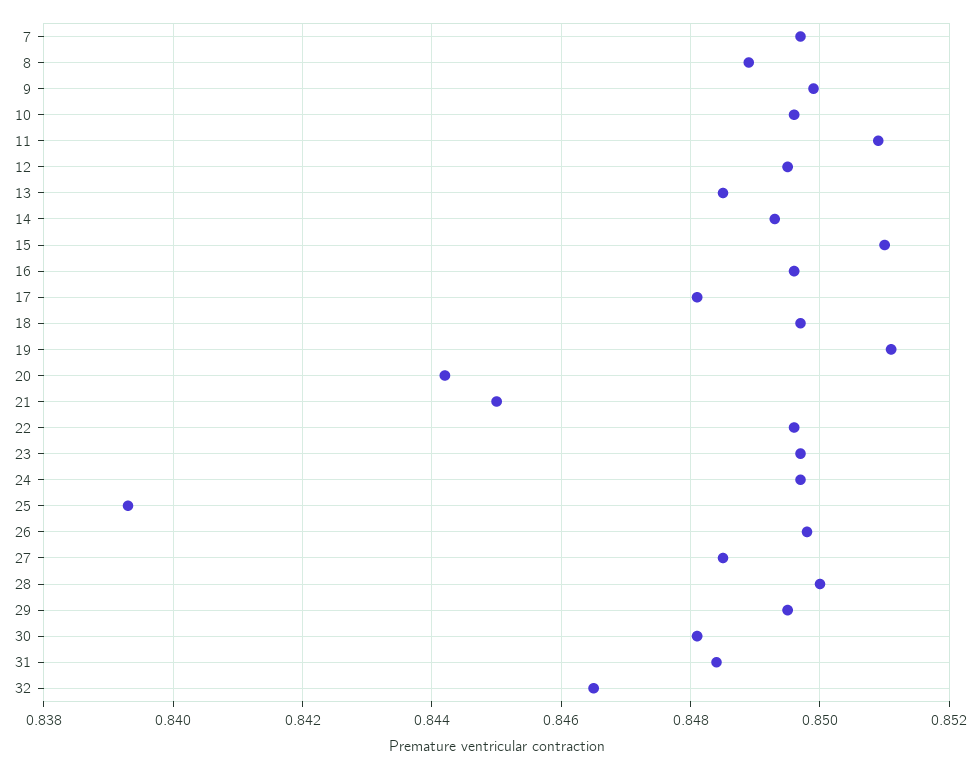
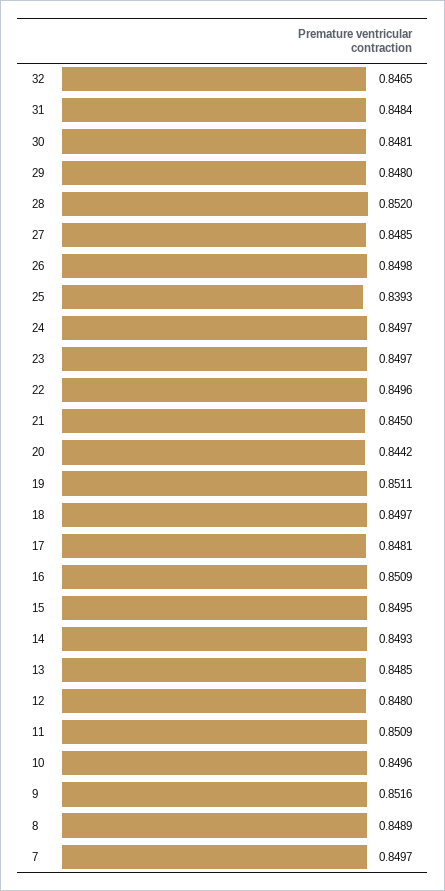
9: 0.85 -> 0.8516
12: 0.8495 -> 0.848
15: 0.851 -> 0.8495
16: 0.8495 -> 0.8509
28: 0.85 -> 0.852
29: 0.8495 -> 0.848

